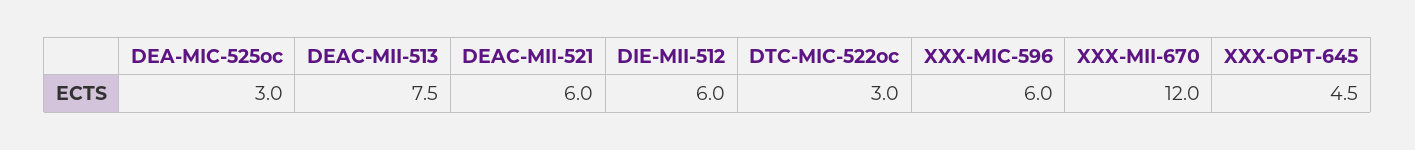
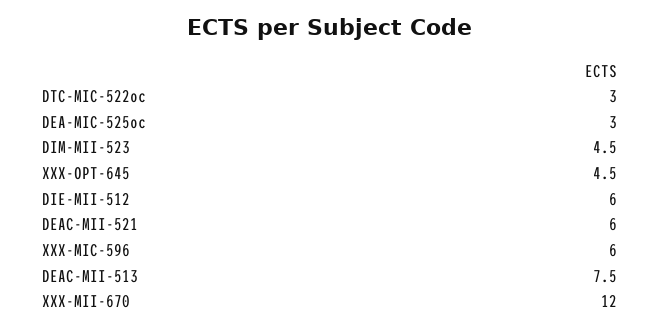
DIM-MII-523: none -> 4.5

